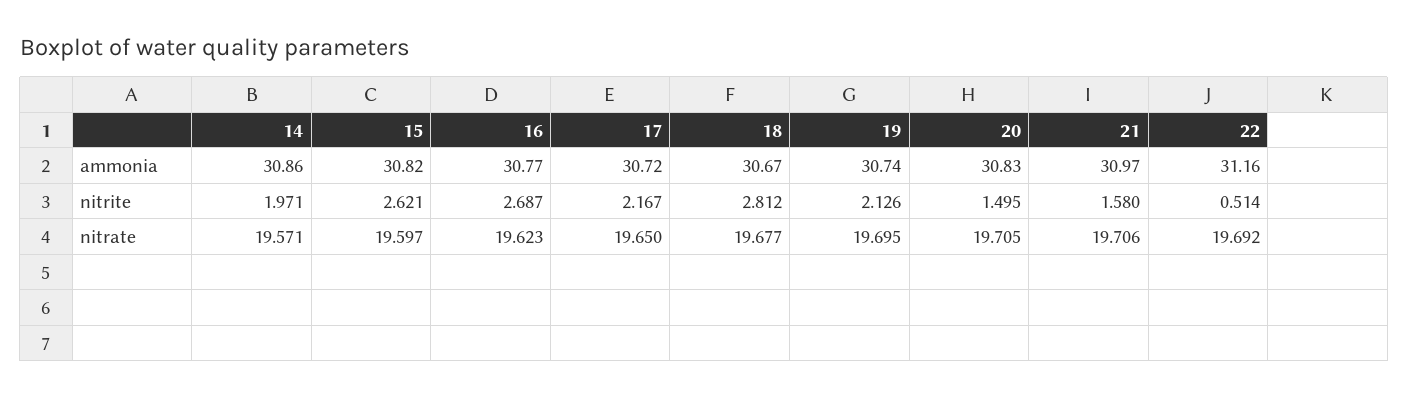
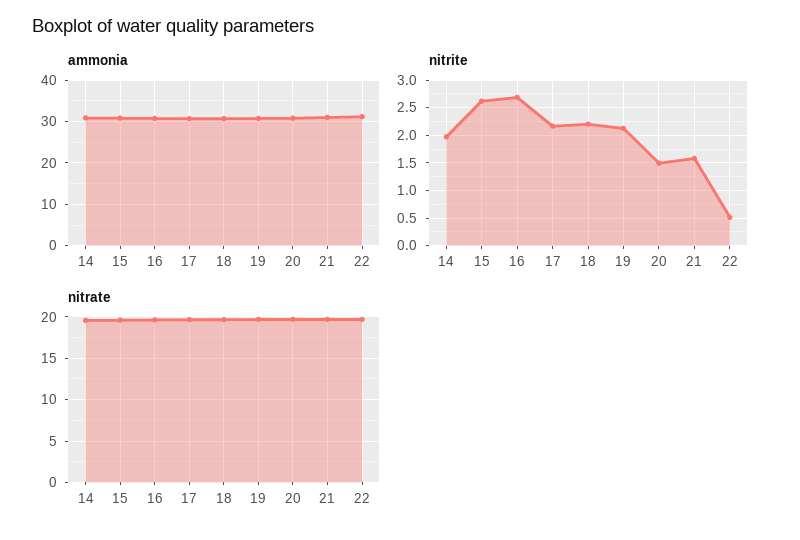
nitrite, 18: 2.812 -> 2.25

